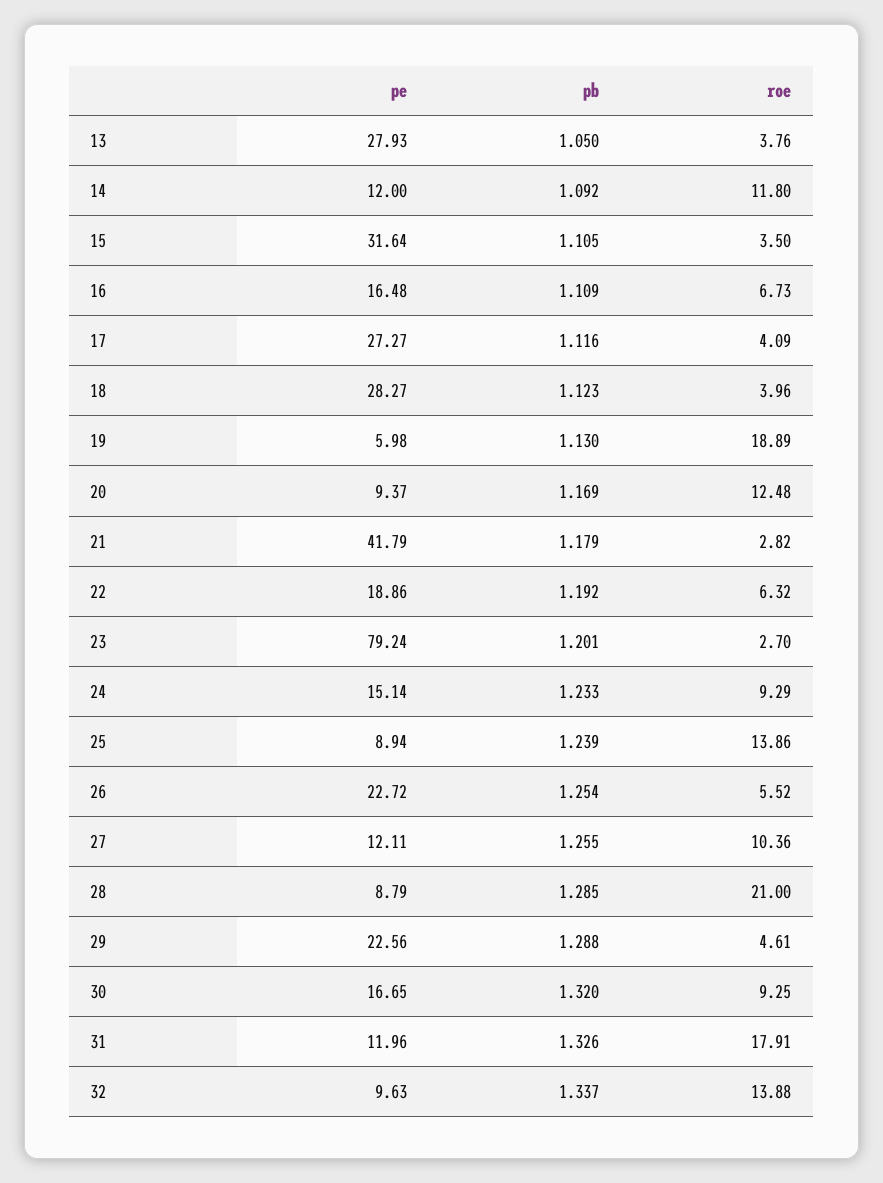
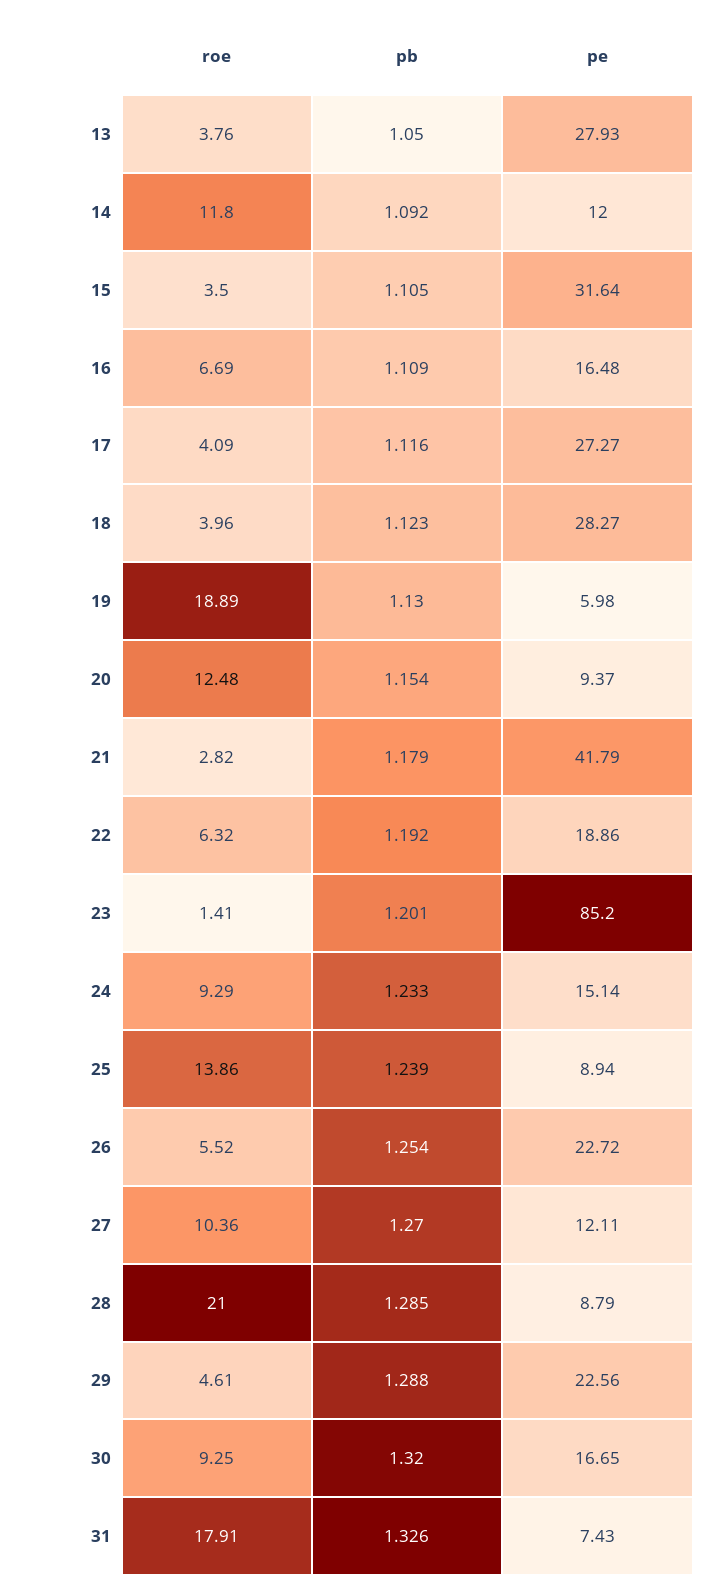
roe, 16: 6.73 -> 6.69
pb, 20: 1.169 -> 1.154
pe, 23: 79.24 -> 85.2
roe, 23: 2.7 -> 1.41
pb, 27: 1.255 -> 1.27
pe, 31: 11.96 -> 7.43
pe, 32: 9.63 -> none
pb, 32: 1.337 -> none
roe, 32: 13.88 -> none

